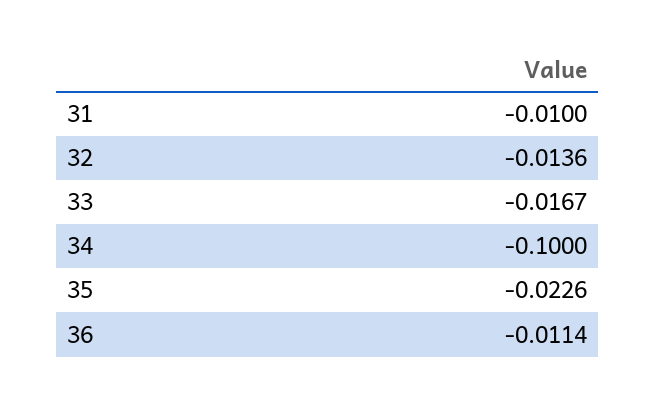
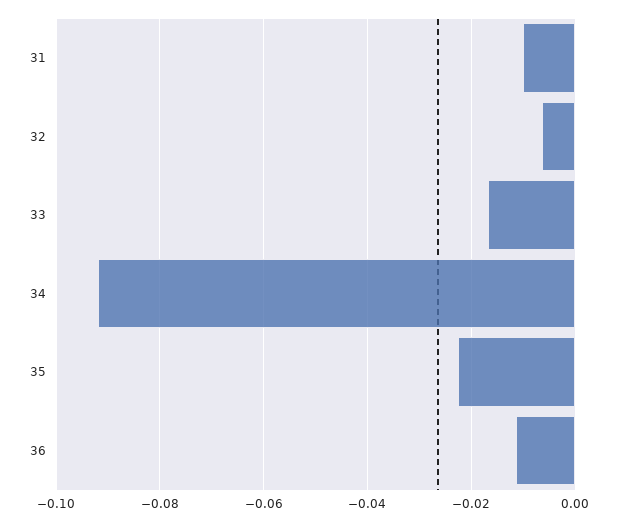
32: -0.0136 -> -0.006
34: -0.1 -> -0.092

